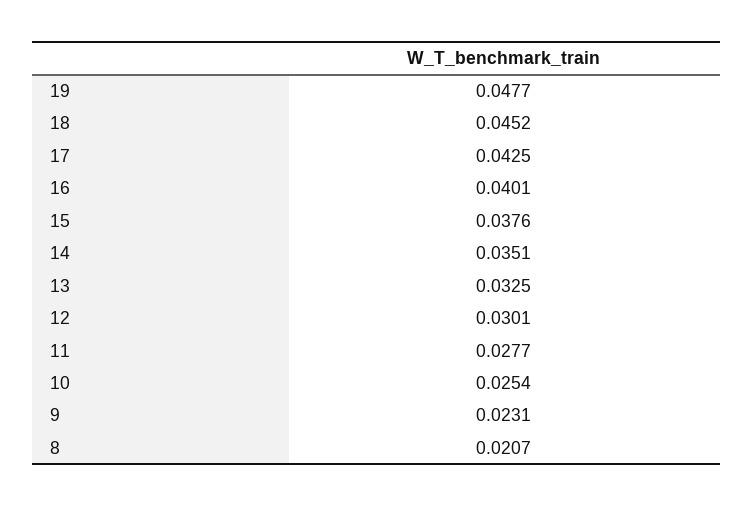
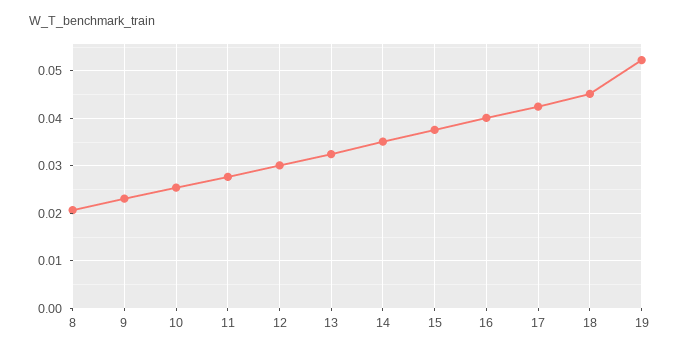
19: 0.0477 -> 0.052

